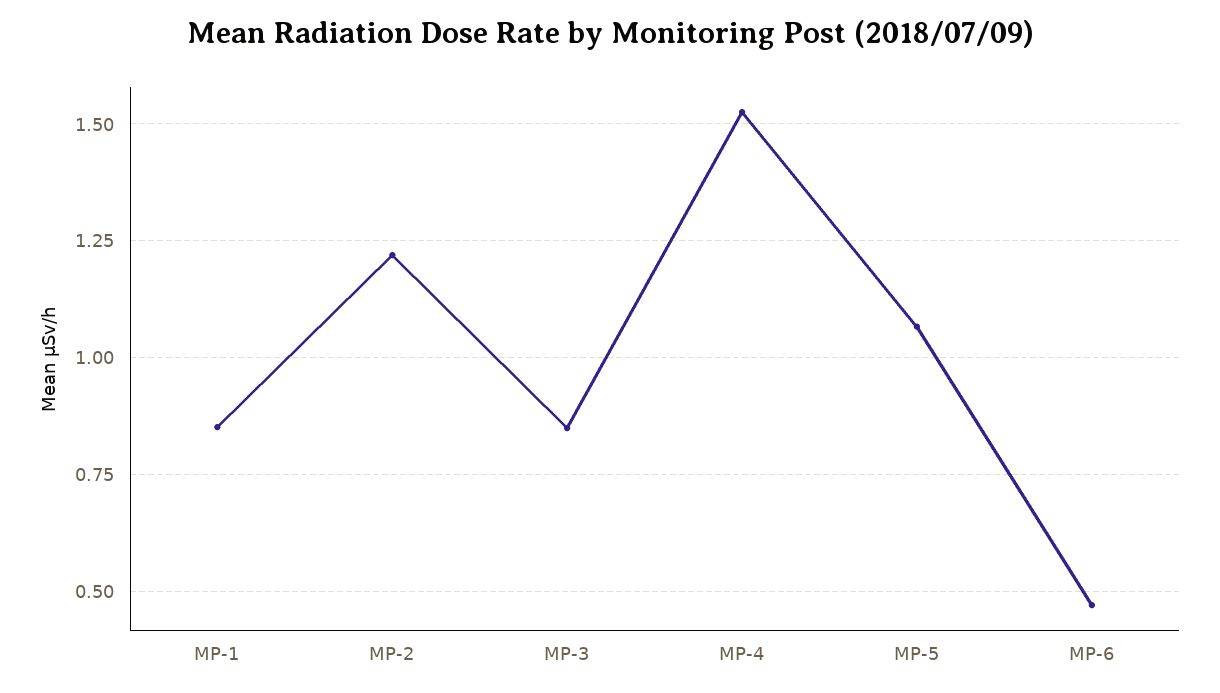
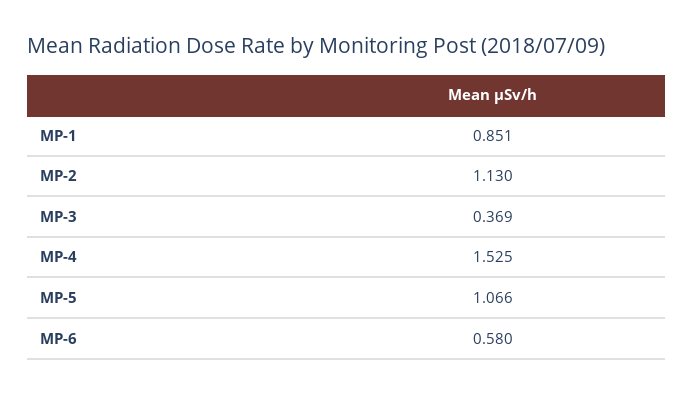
MP-2: 1.225 -> 1.13
MP-3: 0.85 -> 0.369
MP-6: 0.475 -> 0.58

